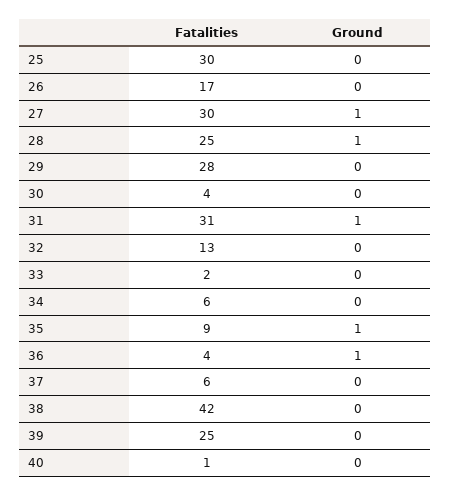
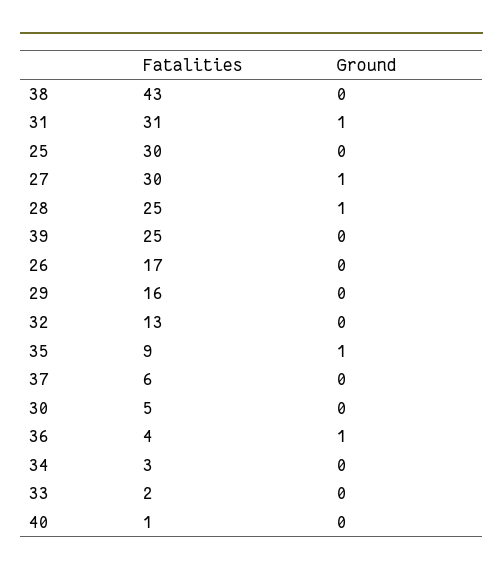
Fatalities, 29: 28 -> 16
Fatalities, 30: 4 -> 5
Fatalities, 34: 6 -> 3
Fatalities, 38: 42 -> 43

